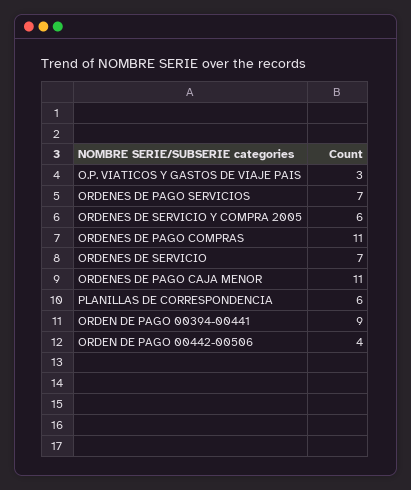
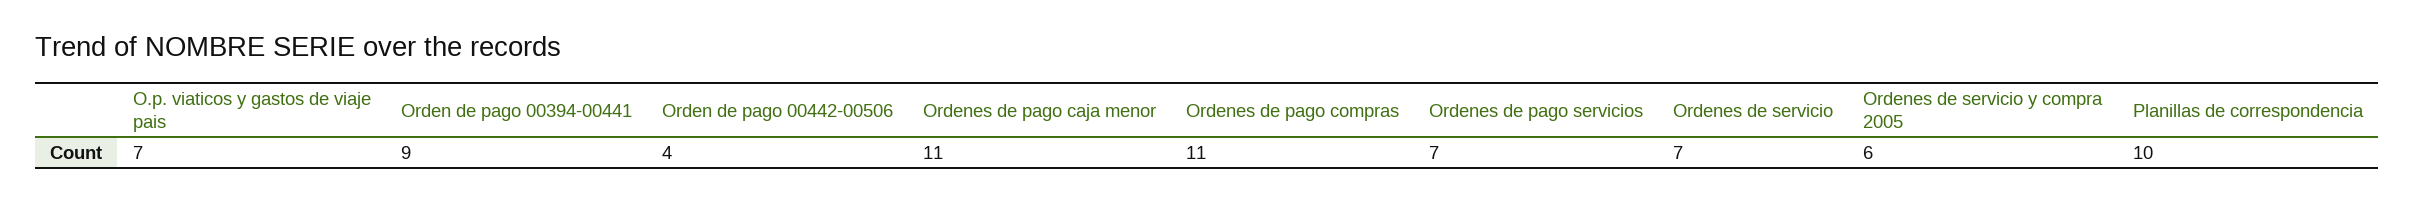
O.P. VIATICOS Y GASTOS DE VIAJE PAIS: 3 -> 7
PLANILLAS DE CORRESPONDENCIA: 6 -> 10

